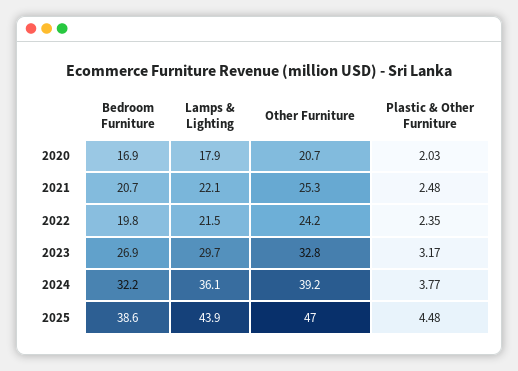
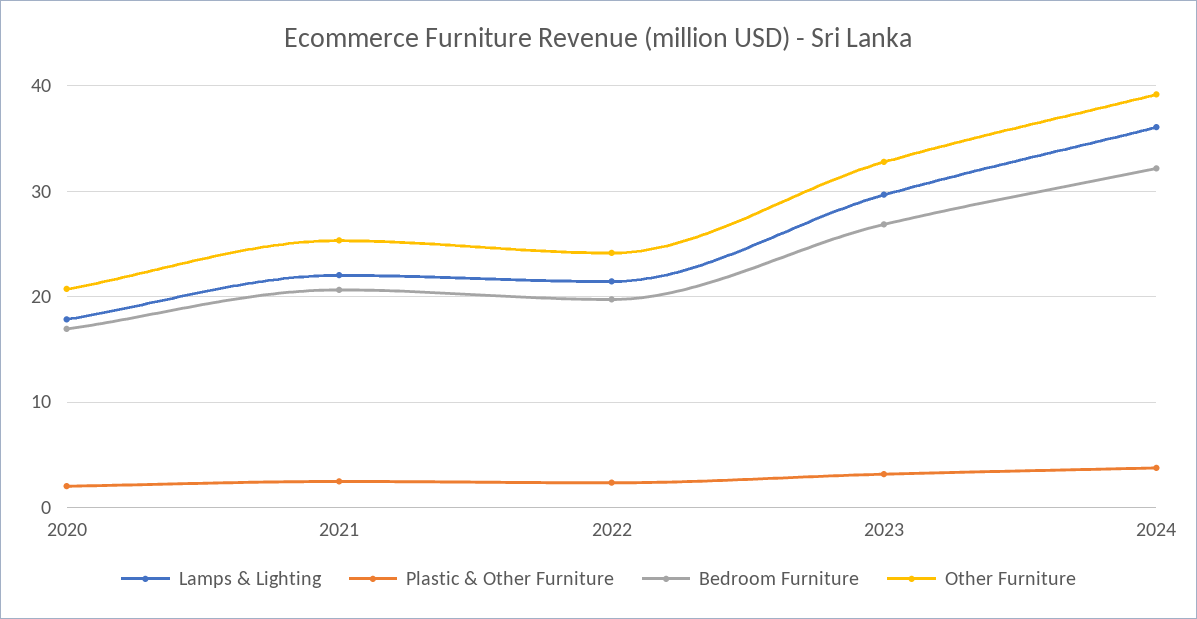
Bedroom Furniture, 2025: 38.6 -> none
Lamps & Lighting, 2025: 43.9 -> none
Other Furniture, 2025: 47 -> none
Plastic & Other Furniture, 2025: 4.48 -> none

